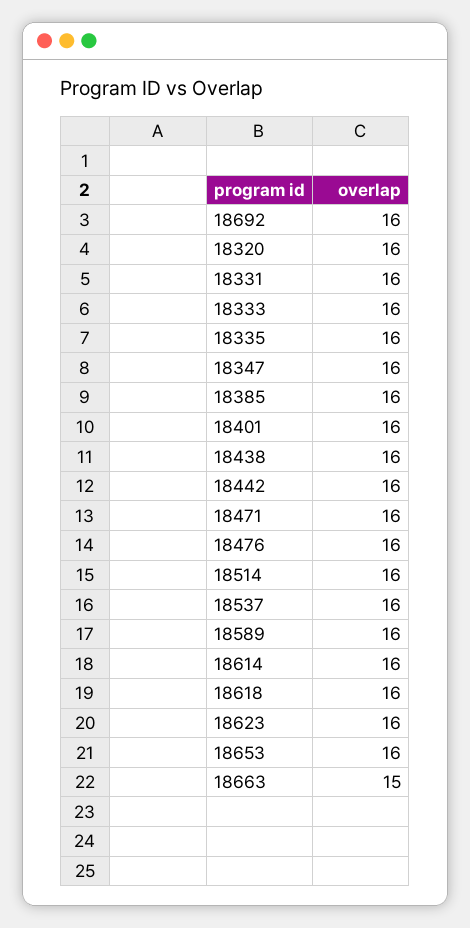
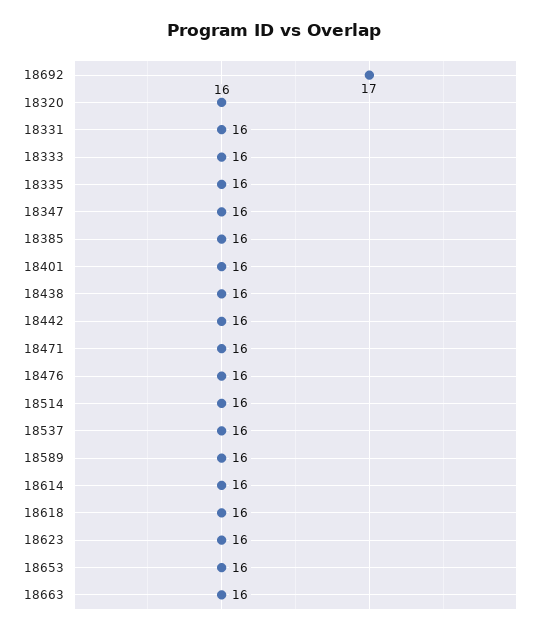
18692: 16 -> 17
18663: 15 -> 16

